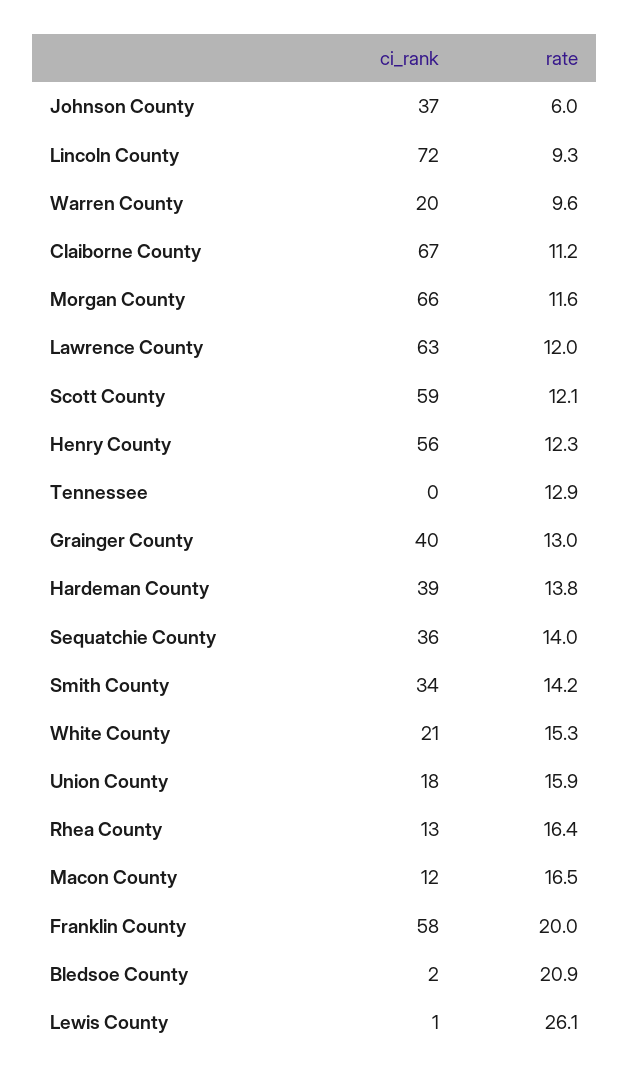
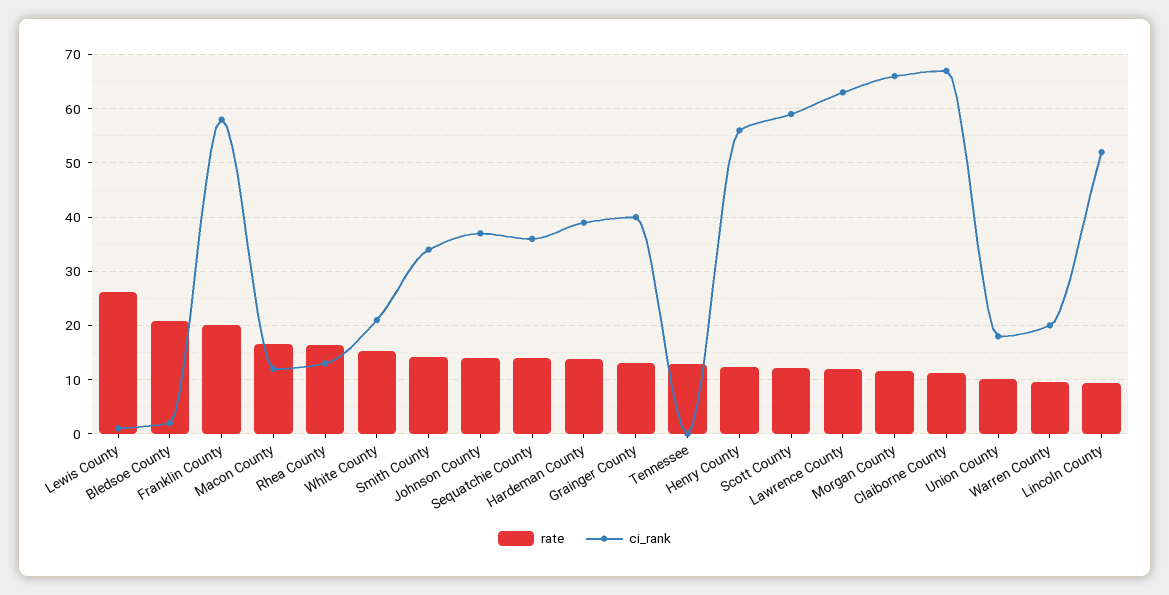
rate, Johnson County: 6 -> 14
ci_rank, Lincoln County: 72 -> 52
rate, Union County: 15.9 -> 10

